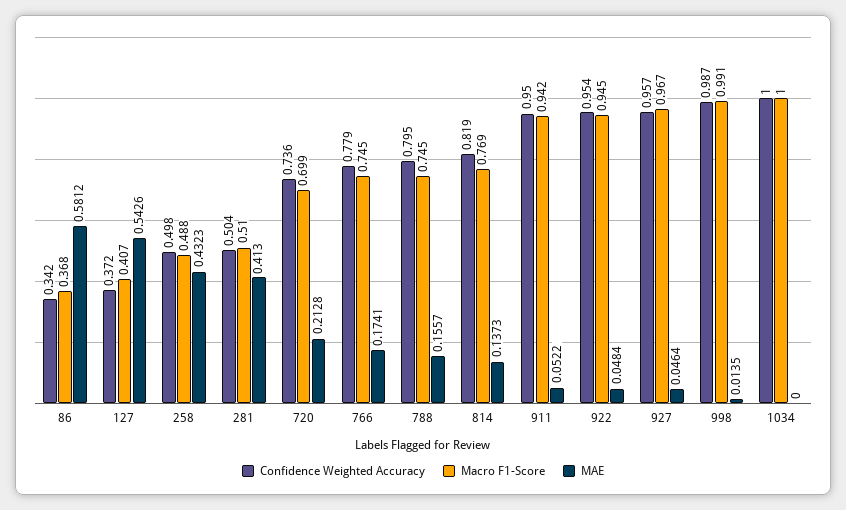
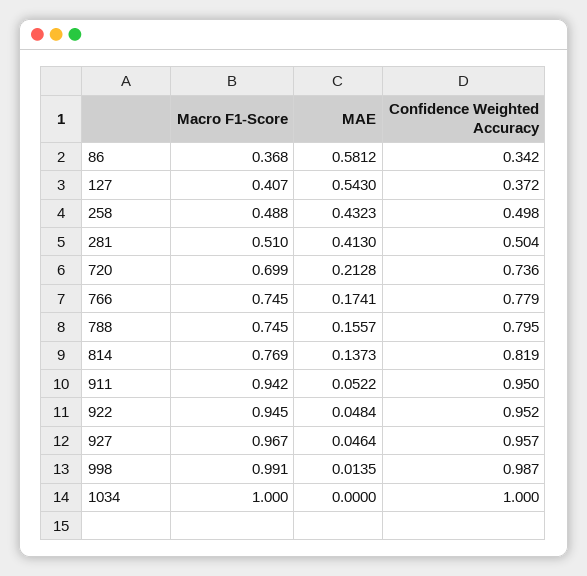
MAE, 127: 0.5426 -> 0.543
Confidence Weighted Accuracy, 922: 0.954 -> 0.952

